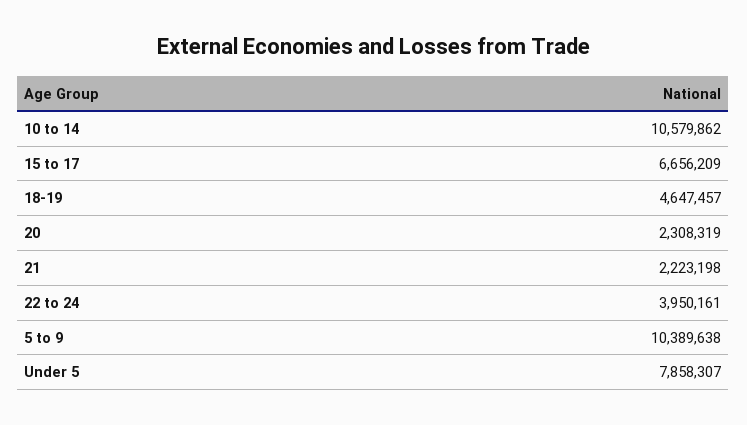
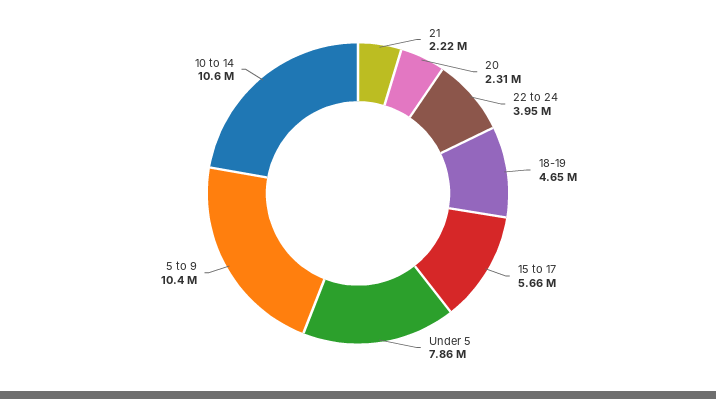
15 to 17: 6656209 -> 5660000

